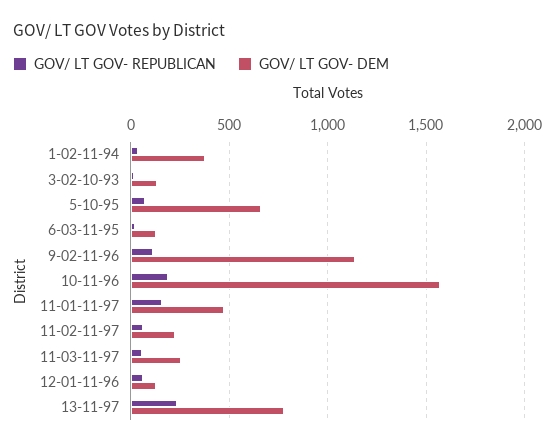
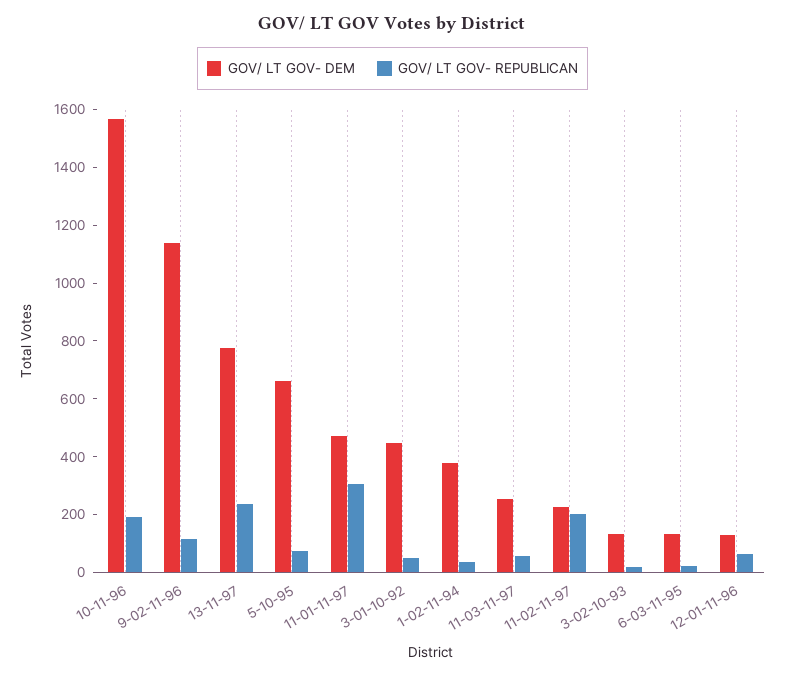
GOV/ LT GOV- REPUBLICAN, 11-01-11-97: 150 -> 300
GOV/ LT GOV- REPUBLICAN, 11-02-11-97: 50 -> 200
GOV/ LT GOV- DEM, 3-01-10-92: none -> 450
GOV/ LT GOV- REPUBLICAN, 3-01-10-92: none -> 50

